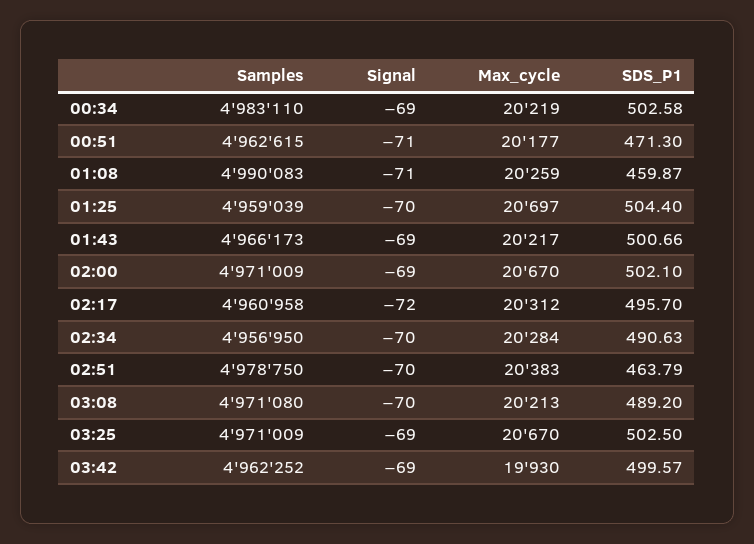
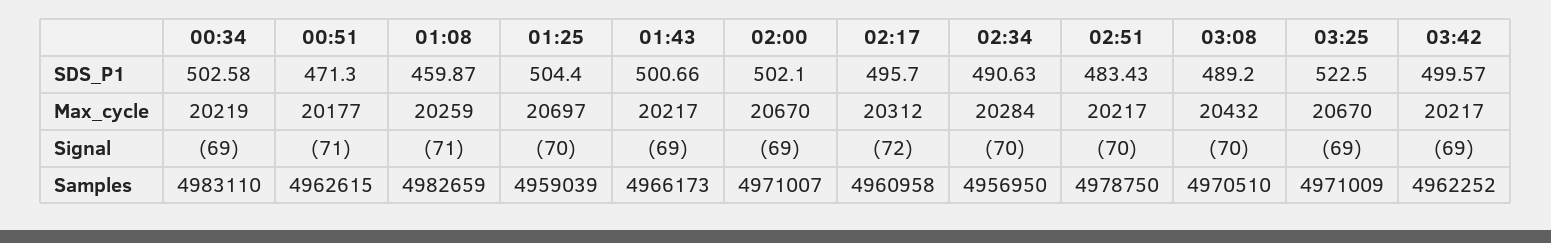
Samples, 01:08: 4990083 -> 4982659
Samples, 02:00: 4971009 -> 4971007
Max_cycle, 02:51: 20383 -> 20217
SDS_P1, 02:51: 463.79 -> 483.43
Samples, 03:08: 4971080 -> 4970510
Max_cycle, 03:08: 20213 -> 20432
SDS_P1, 03:25: 502.5 -> 522.5
Max_cycle, 03:42: 19930 -> 20217

